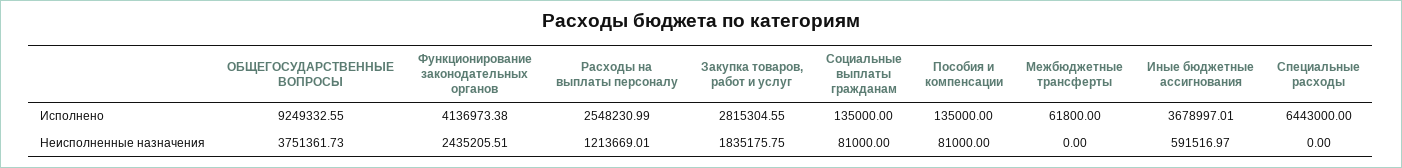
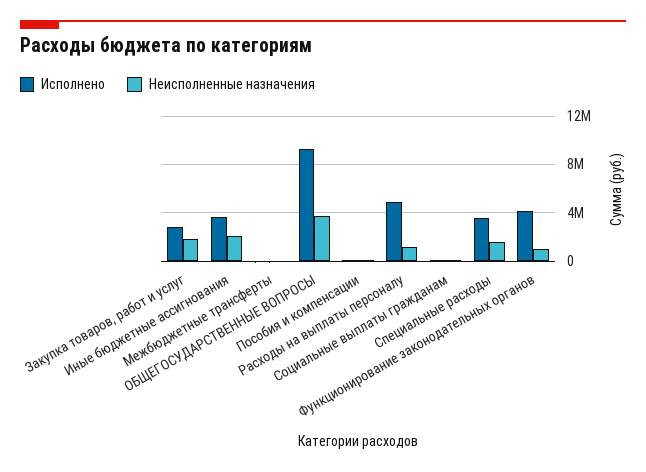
Исполнено, Расходы на выплаты персоналу: 2548230.99 -> 5000000
Исполнено, Специальные расходы: 6443000 -> 3500000
Неисполненные назначения, Функционирование законодательных органов: 2435205.51 -> 1000000
Неисполненные назначения, Иные бюджетные ассигнования: 591516.97 -> 2000000
Неисполненные назначения, Специальные расходы: 0 -> 1500000

